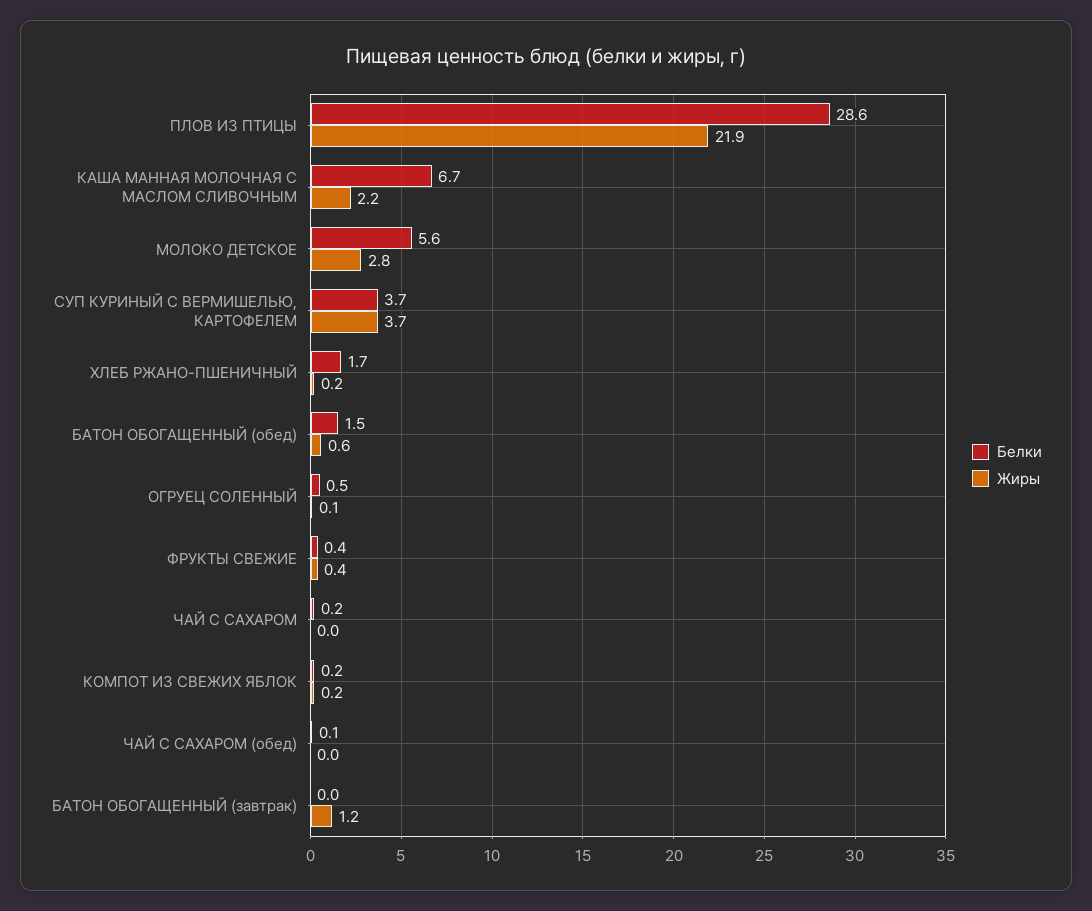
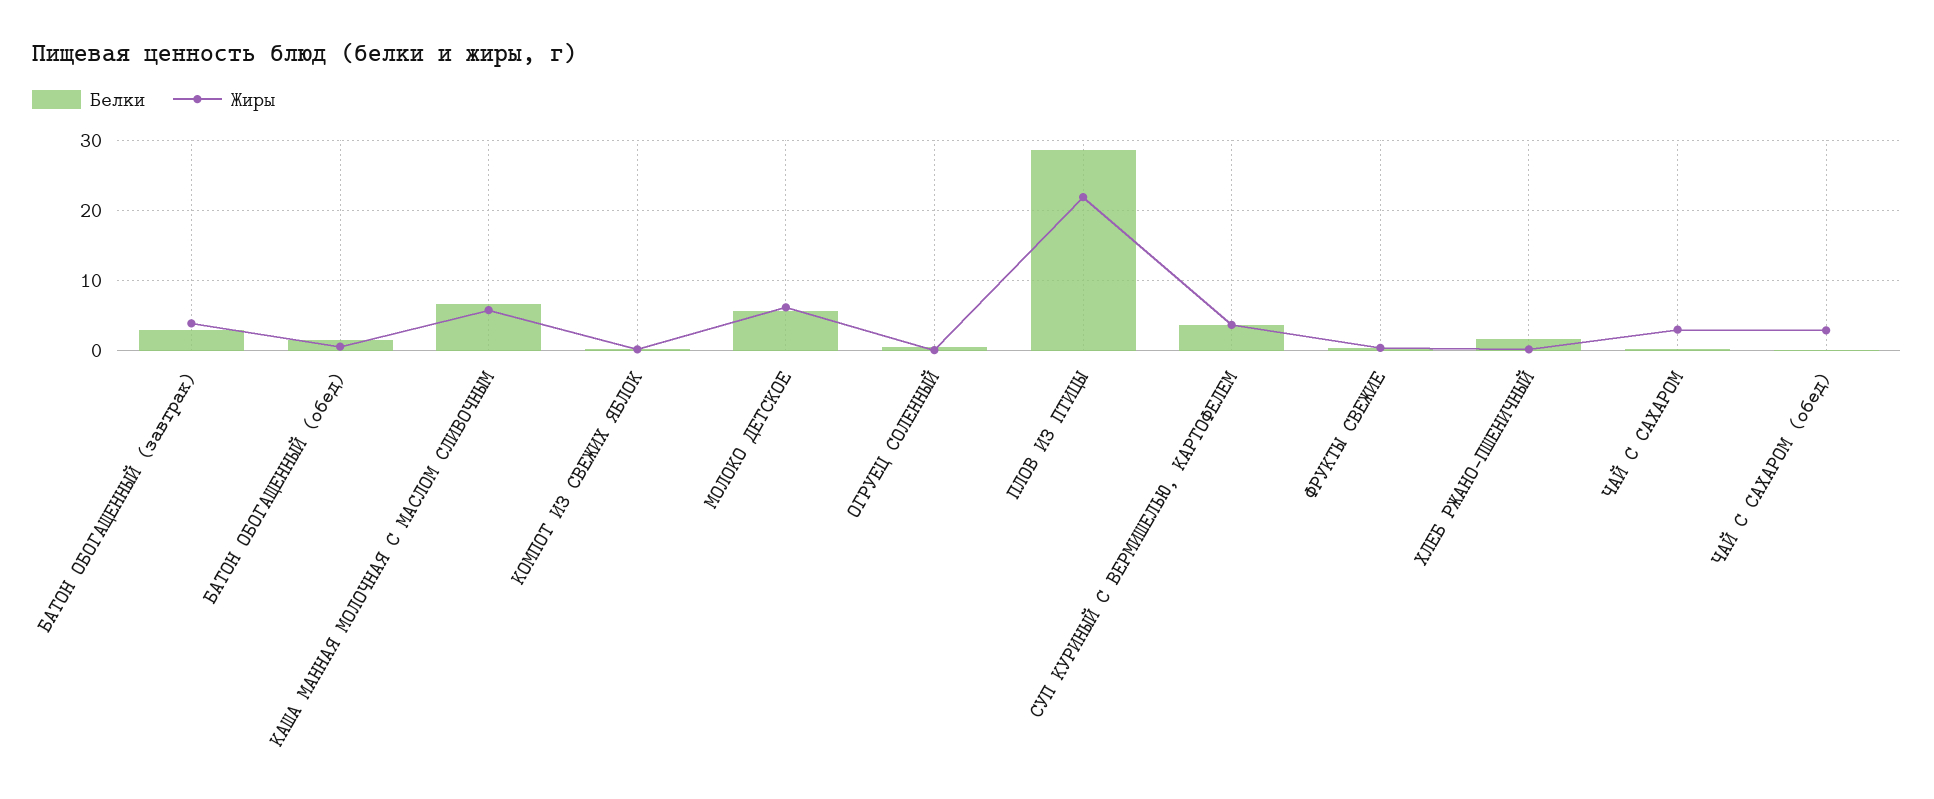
Жиры, КАША МАННАЯ МОЛОЧНАЯ С МАСЛОМ СЛИВОЧНЫМ: 2.2 -> 6
Жиры, МОЛОКО ДЕТСКОЕ: 2.8 -> 6
Жиры, ЧАЙ С САХАРОМ: 0 -> 3
Жиры, ЧАЙ С САХАРОМ (обед): 0 -> 3
Белки, БАТОН ОБОГАЩЕННЫЙ (завтрак): 0 -> 3
Жиры, БАТОН ОБОГАЩЕННЫЙ (завтрак): 1.2 -> 4

